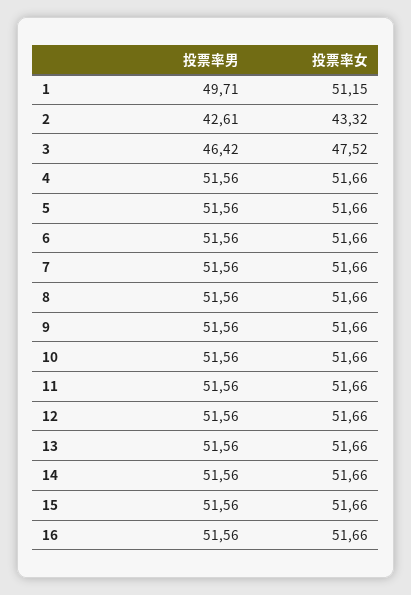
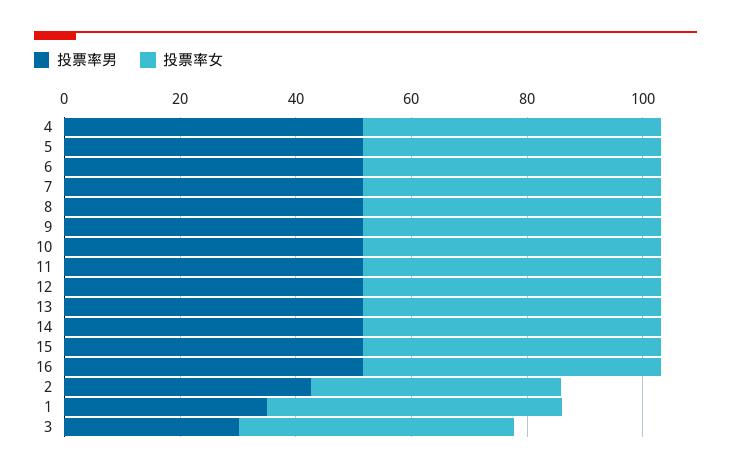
投票率男, 1: 49.71 -> 35
投票率男, 3: 46.42 -> 30

